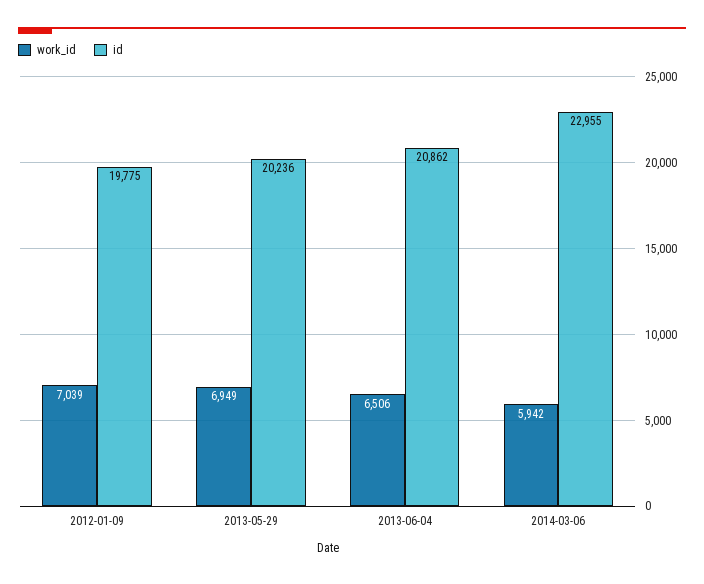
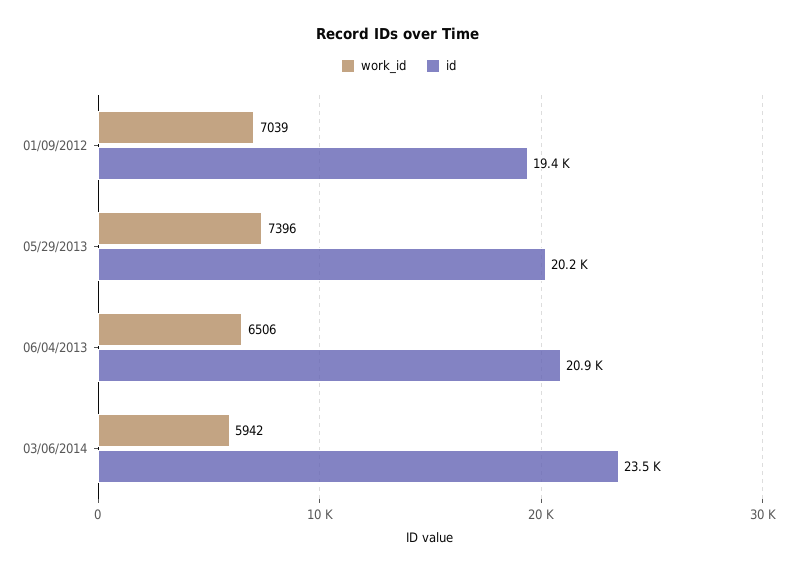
id, 2012-01-09: 19775 -> 19400
work_id, 2013-05-29: 6949 -> 7396
id, 2014-03-06: 22955 -> 23500

